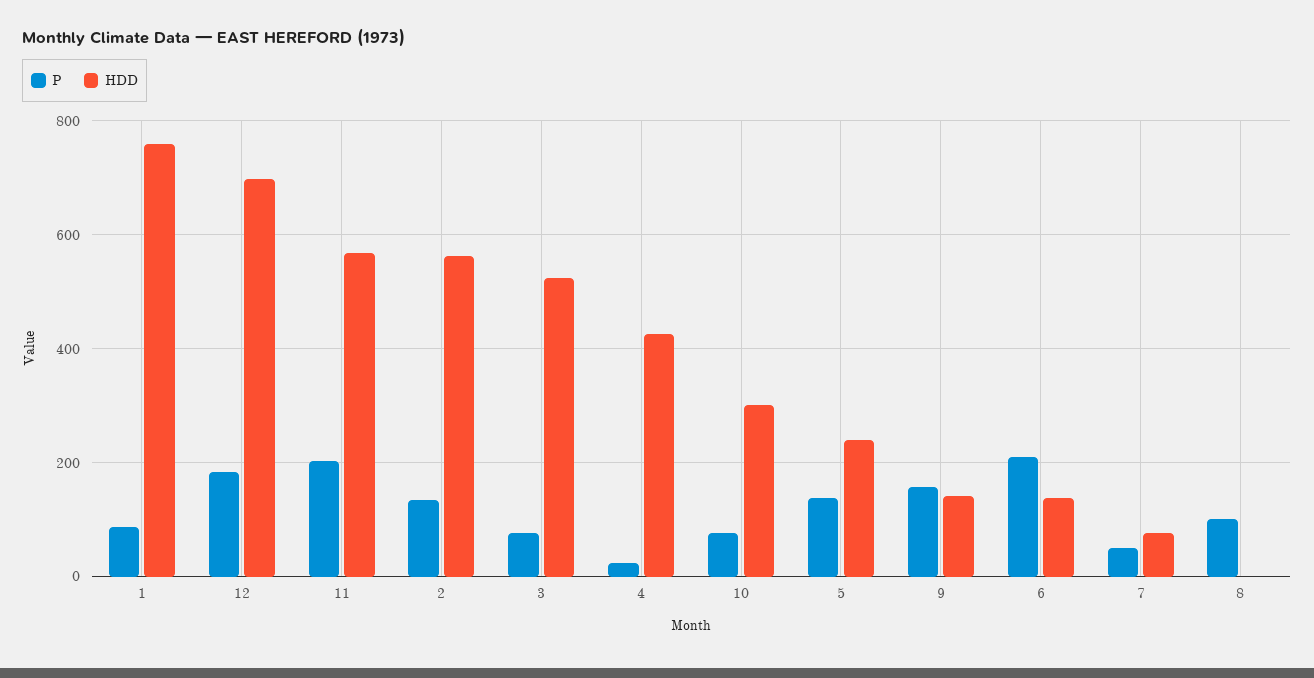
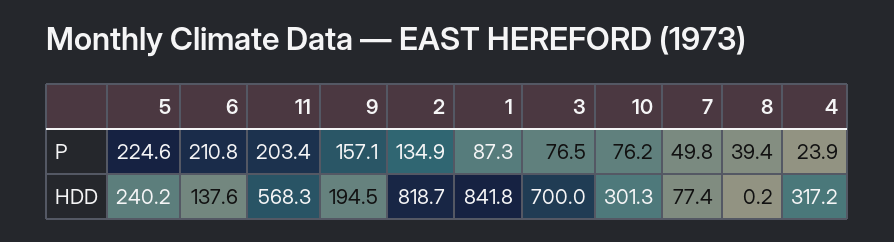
HDD, 1: 760 -> 841.8
P, 12: 180 -> none
HDD, 12: 700 -> none
HDD, 2: 560 -> 818.7
HDD, 3: 520 -> 700
HDD, 4: 420 -> 317.2
P, 5: 140 -> 224.6
HDD, 9: 140 -> 194.5
P, 8: 100 -> 39.4

